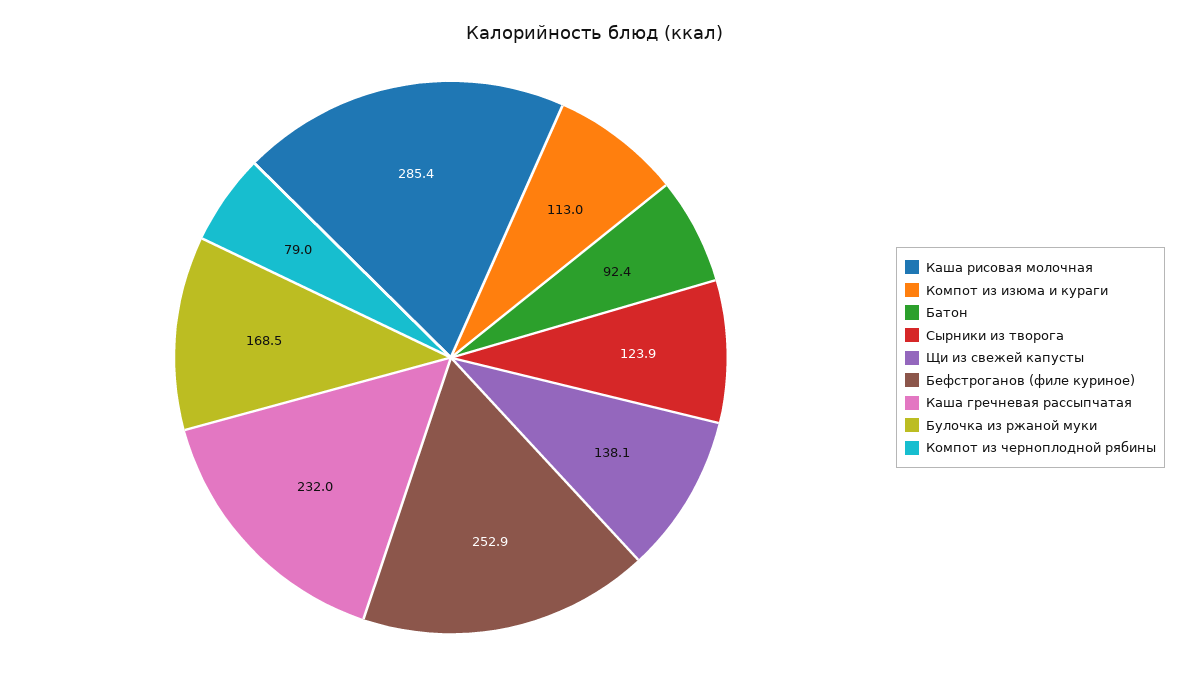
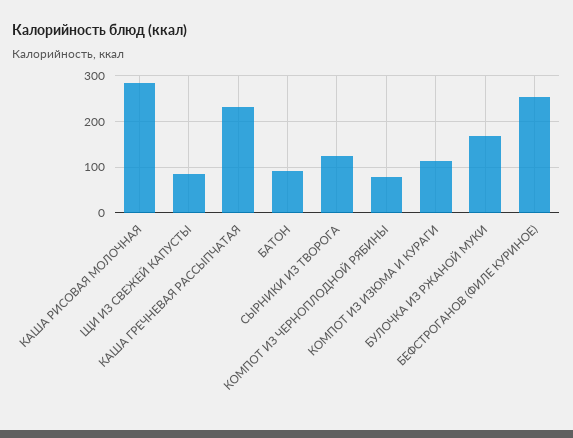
Щи из свежей капусты: 138.1 -> 80

